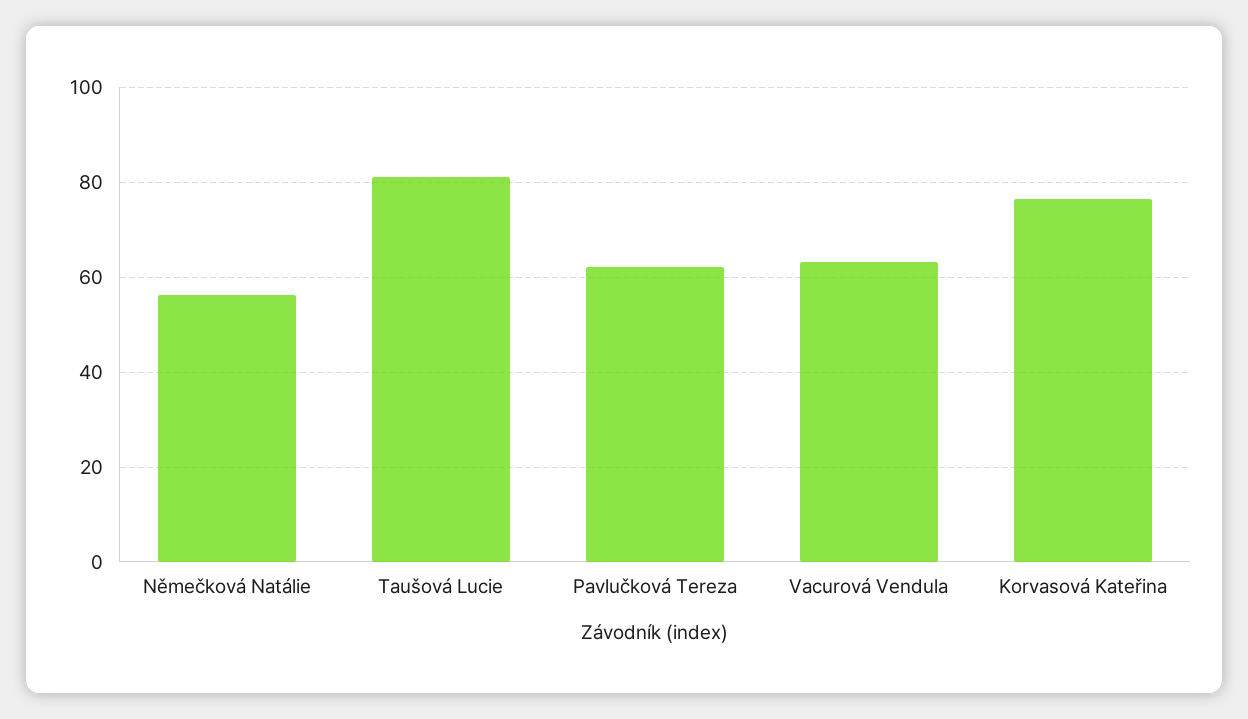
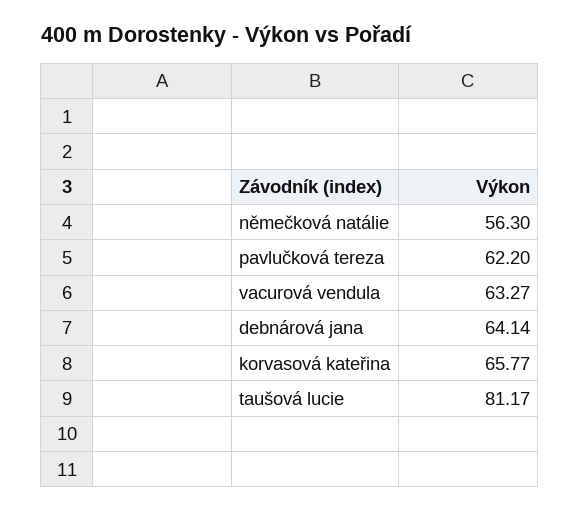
Korvasová Kateřina: 76 -> 65.77
debnárová jana: none -> 64.14

